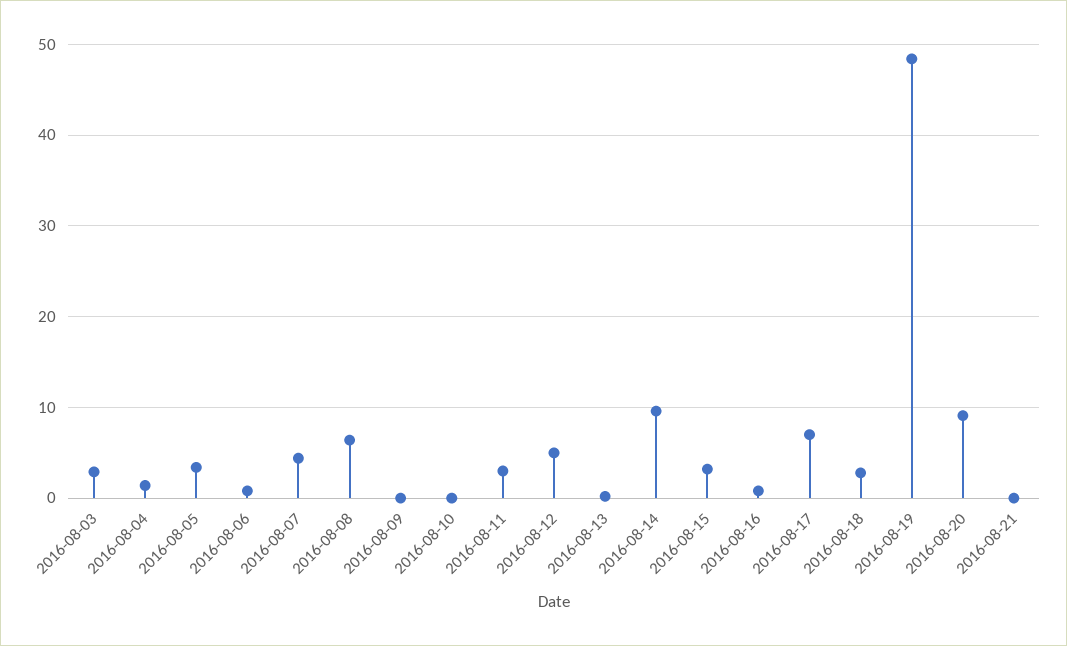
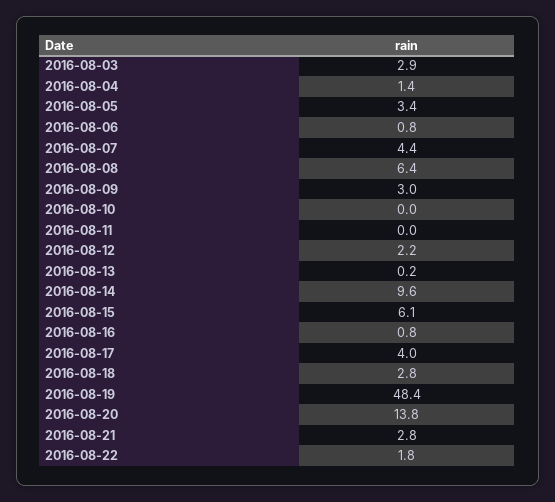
2016-08-09: 0 -> 3
2016-08-11: 3 -> 0
2016-08-12: 5 -> 2.2
2016-08-15: 3 -> 6.1
2016-08-17: 7 -> 4
2016-08-20: 9 -> 13.8
2016-08-21: 0 -> 2.8
2016-08-22: none -> 1.8

